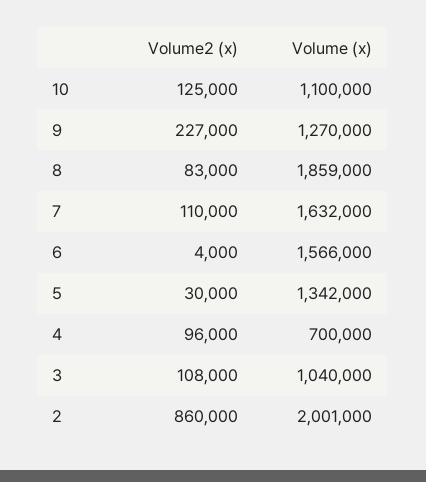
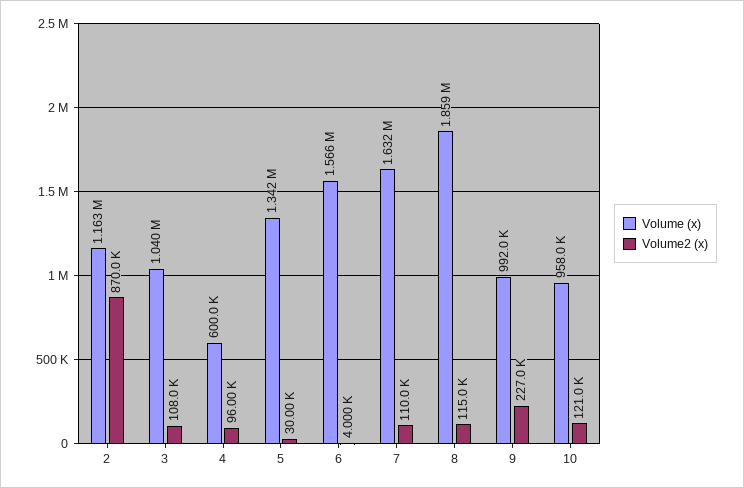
Volume2 (x), 10: 125000 -> 121000
Volume (x), 10: 1100000 -> 958000
Volume (x), 9: 1270000 -> 992000
Volume2 (x), 8: 83000 -> 115000
Volume (x), 4: 700000 -> 600000
Volume2 (x), 2: 860000 -> 870000
Volume (x), 2: 2001000 -> 1163000

